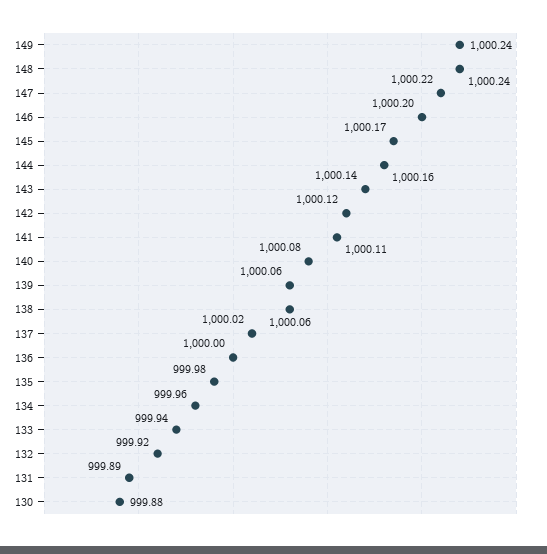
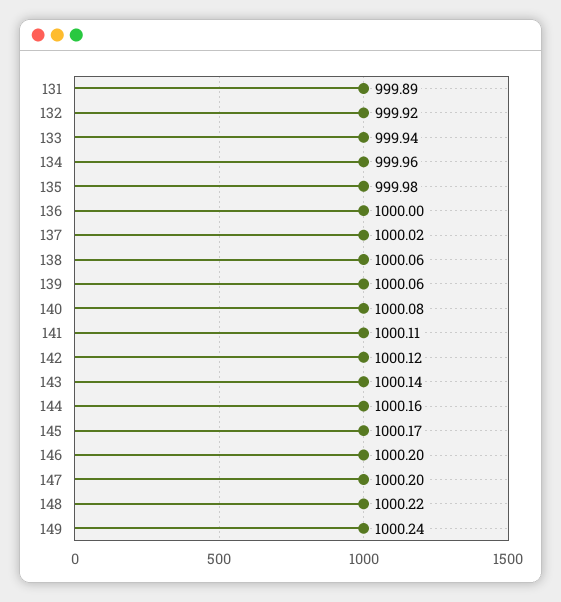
148: 1000.24 -> 1000.22
147: 1000.22 -> 1000.2
130: 999.88 -> none

